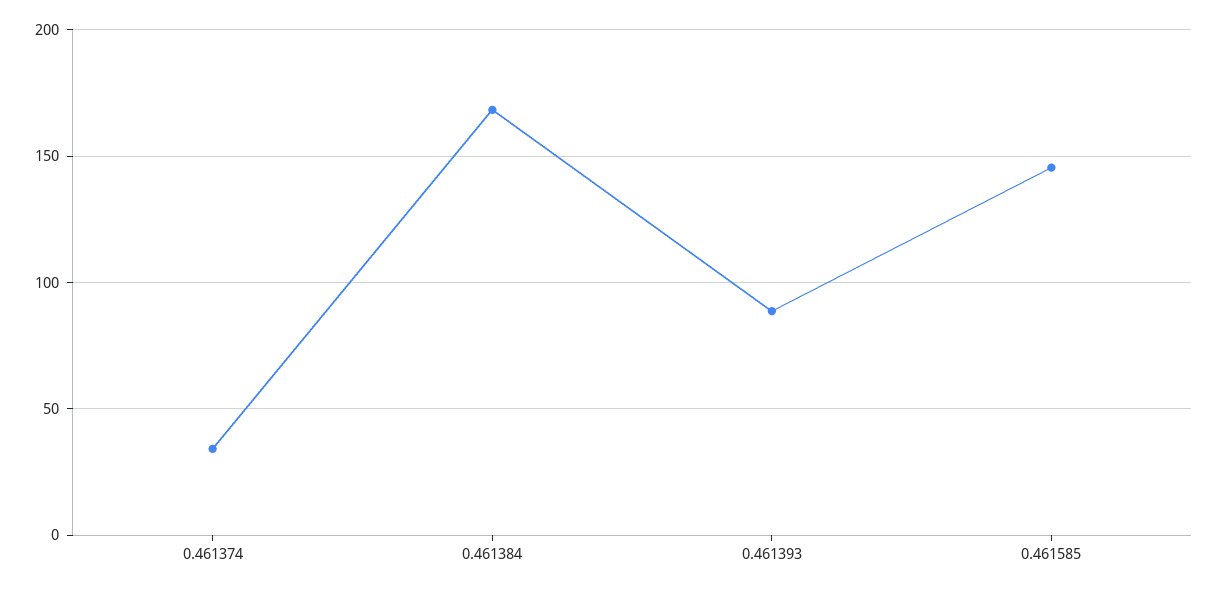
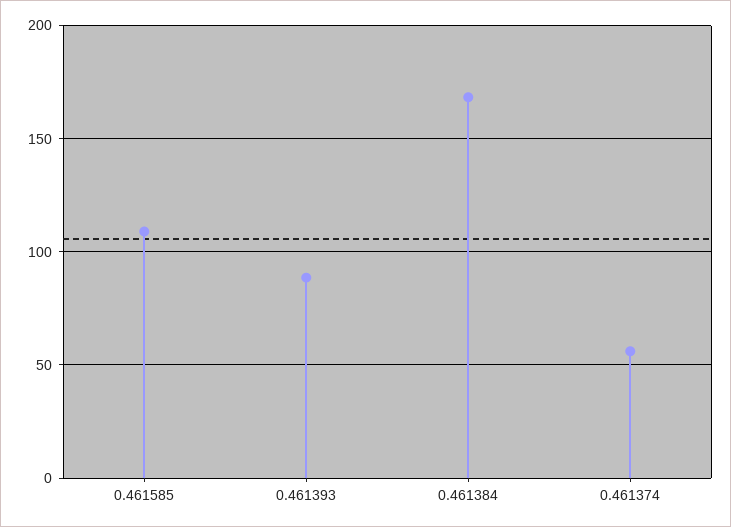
0.461374: 35 -> 55
0.461585: 145 -> 110

